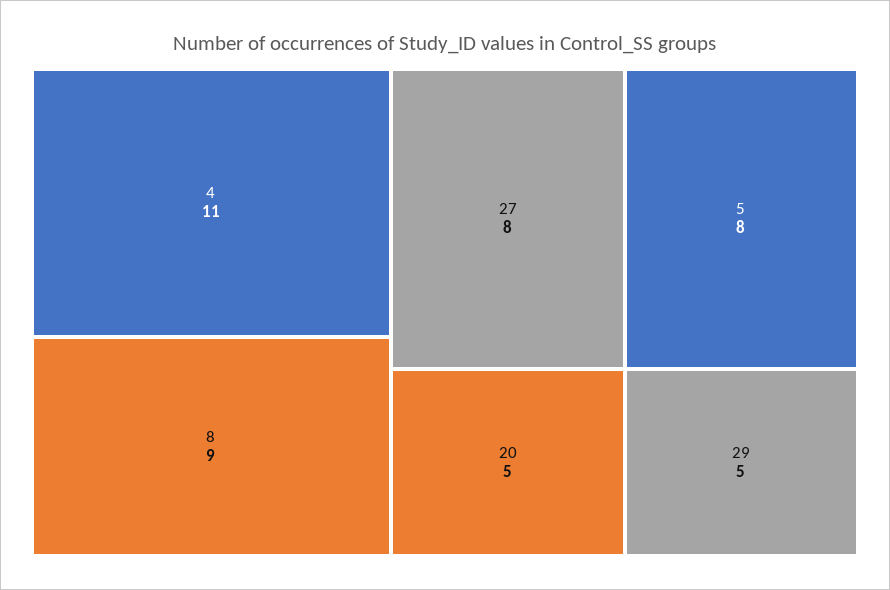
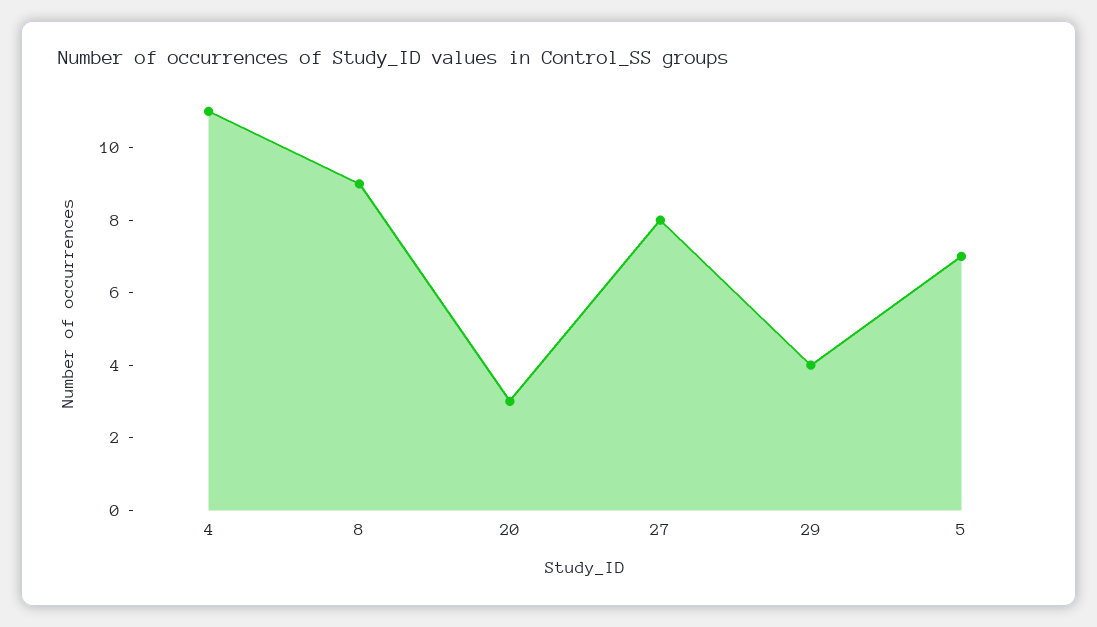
5: 8 -> 7
20: 5 -> 3
29: 5 -> 4

